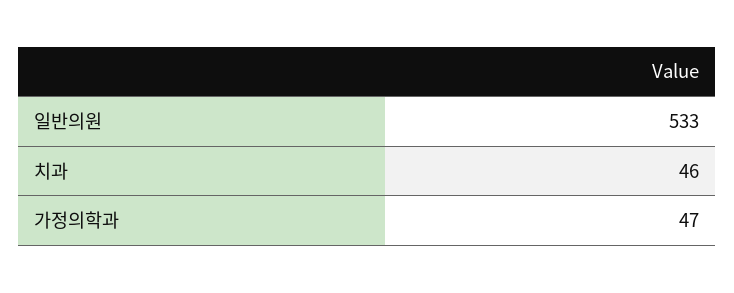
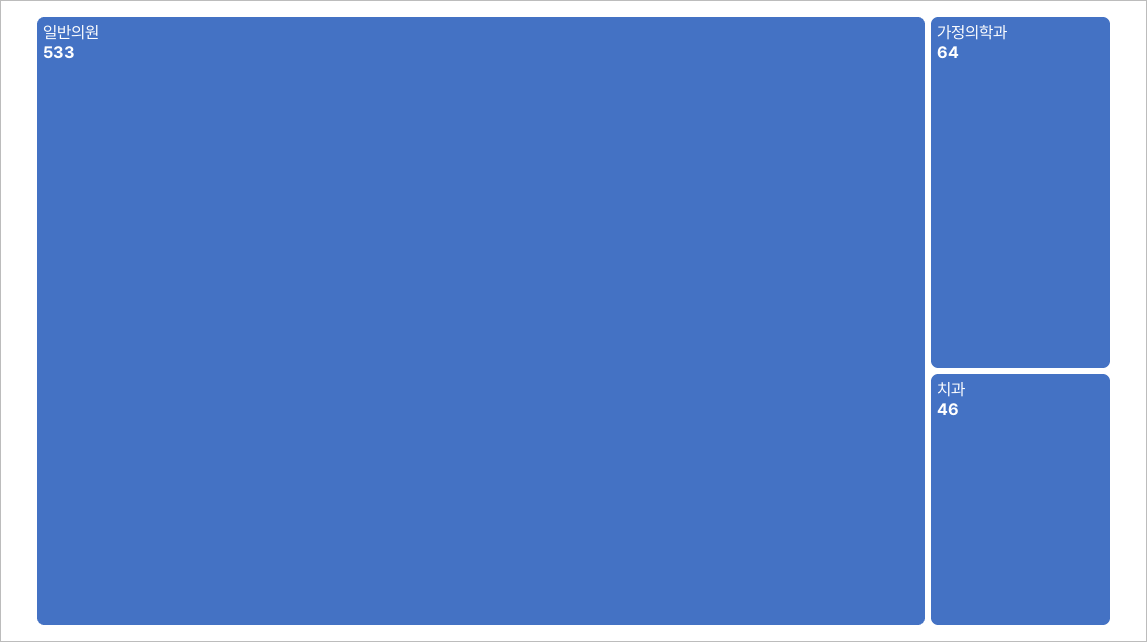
가정의학과: 47 -> 64

